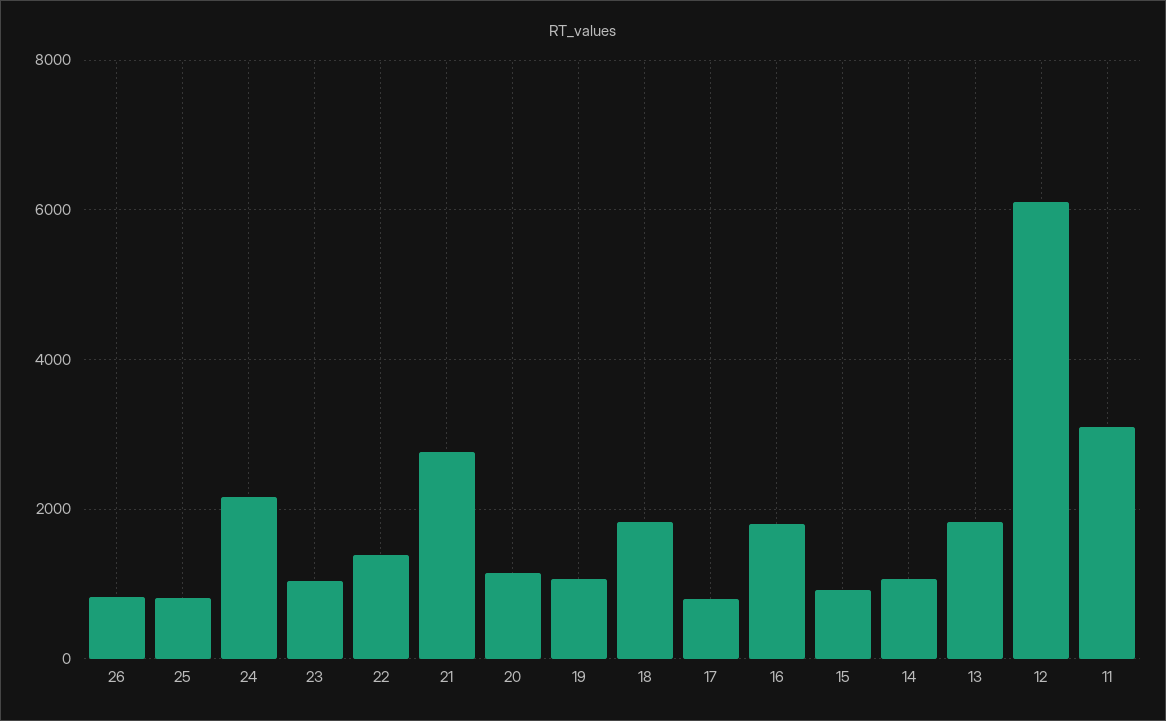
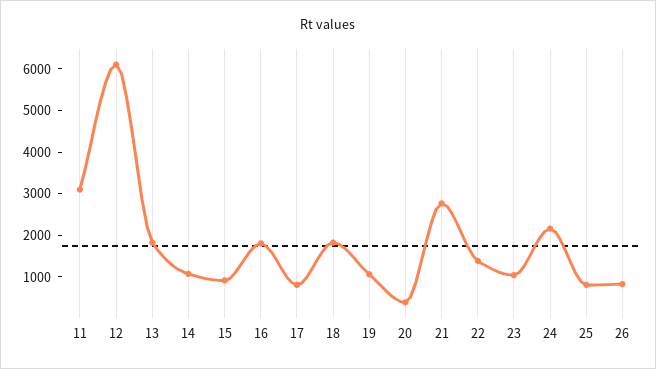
20: 1200 -> 400

